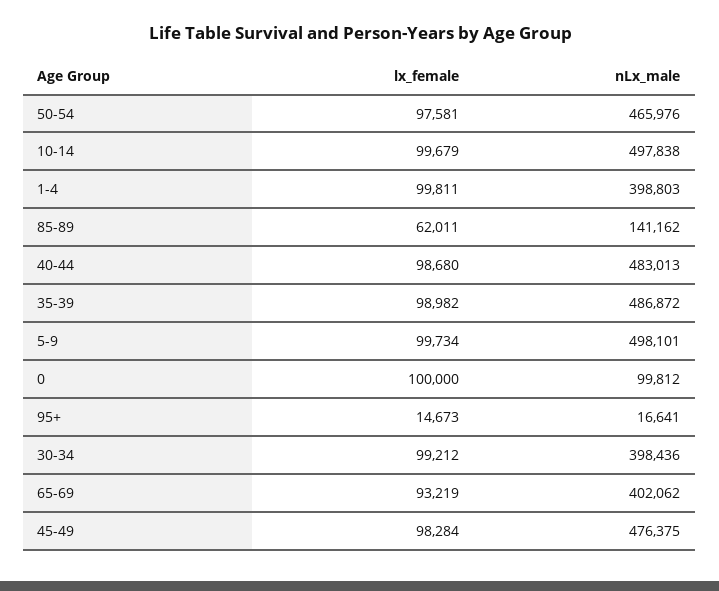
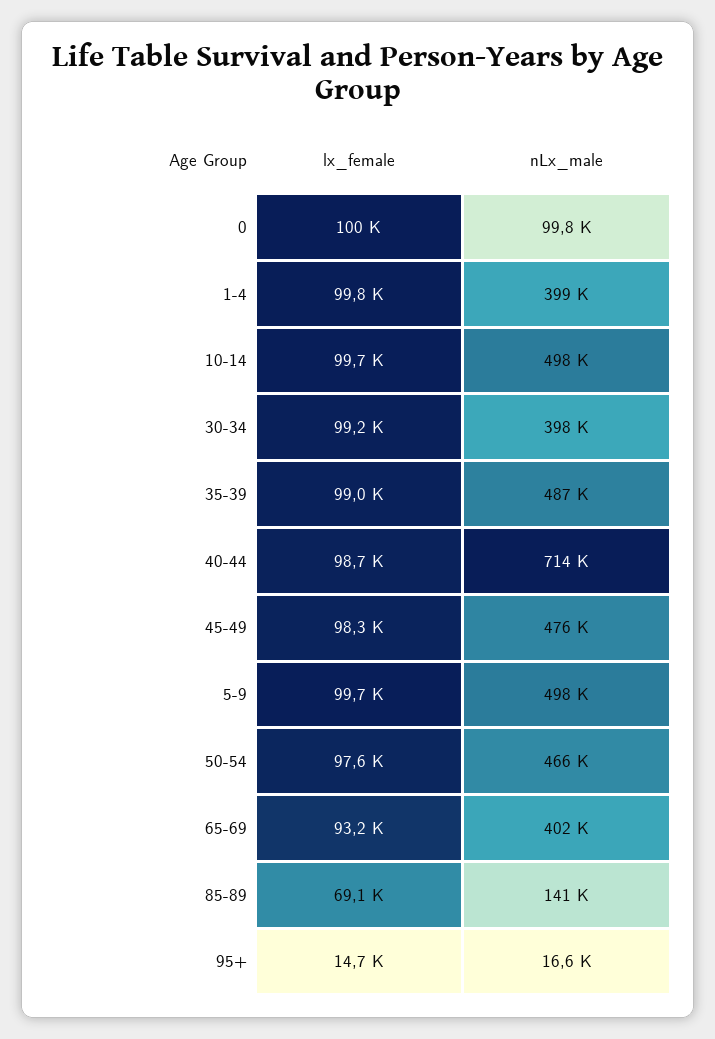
lx_female, 85-89: 62011 -> 69100
nLx_male, 40-44: 483013 -> 714000

